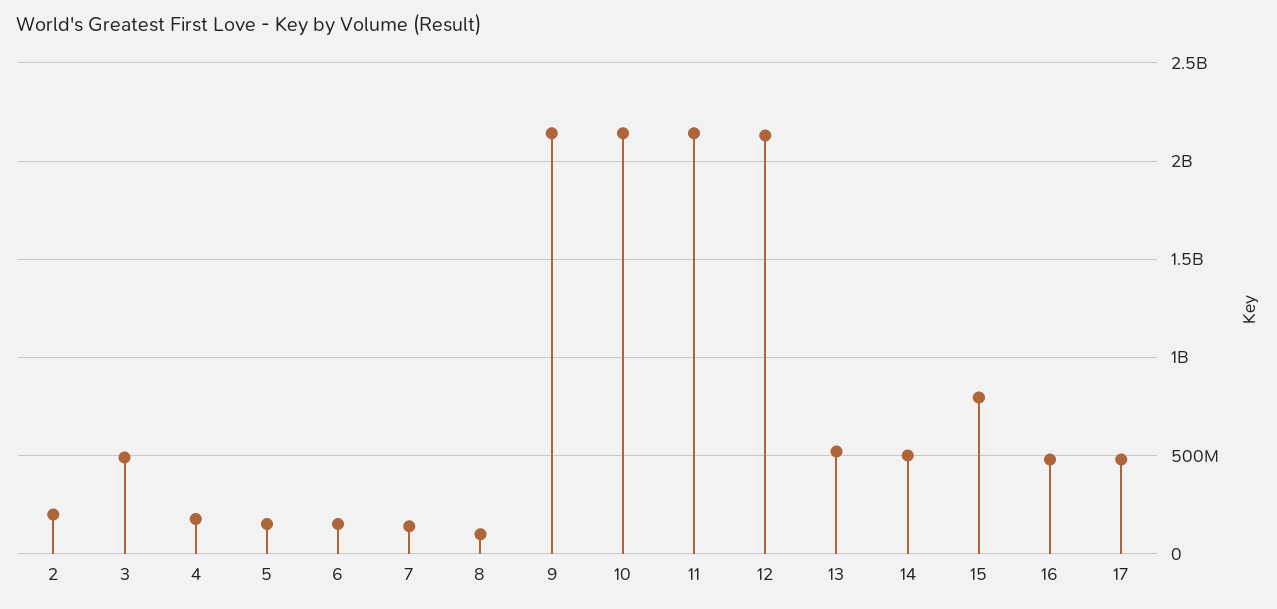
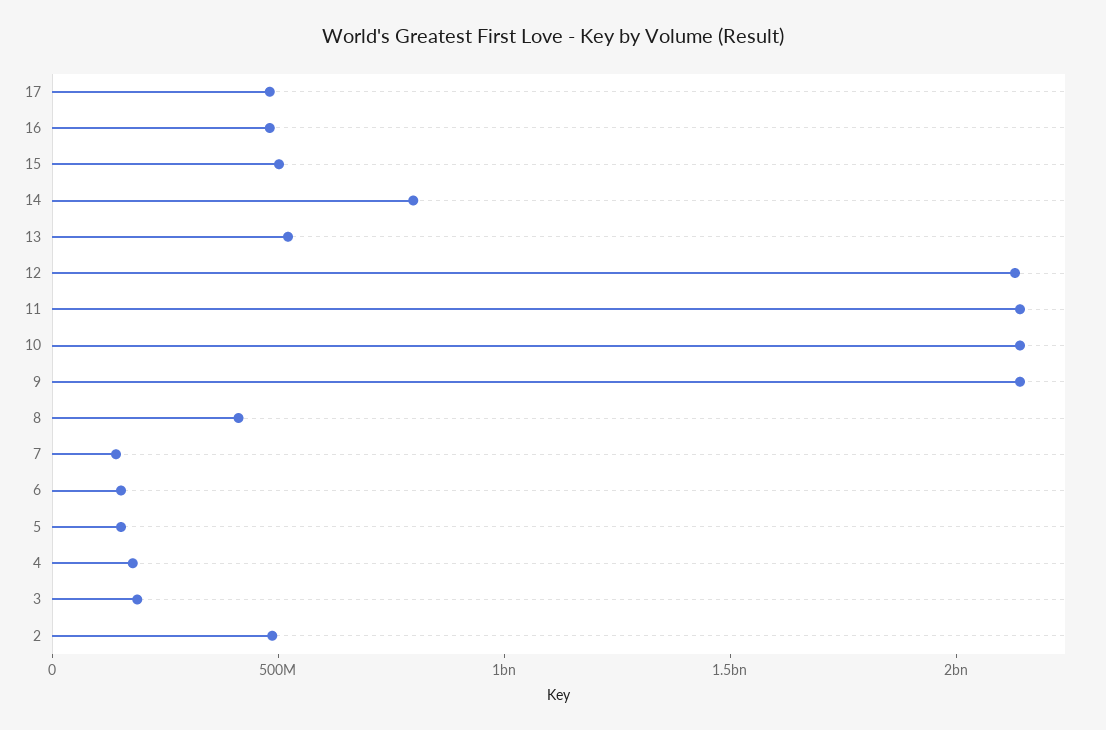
2: 200000000 -> 500000000
3: 500000000 -> 200000000
8: 100000000 -> 400000000
14: 500000000 -> 800000000
15: 800000000 -> 500000000

